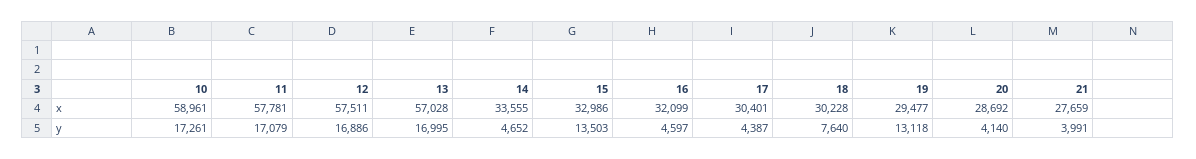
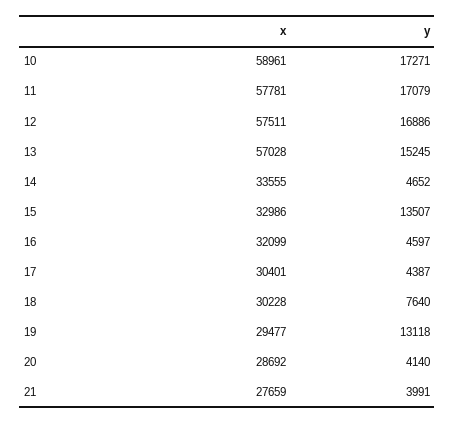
10, y: 17261 -> 17271
13, y: 16995 -> 15245
15, y: 13503 -> 13507

